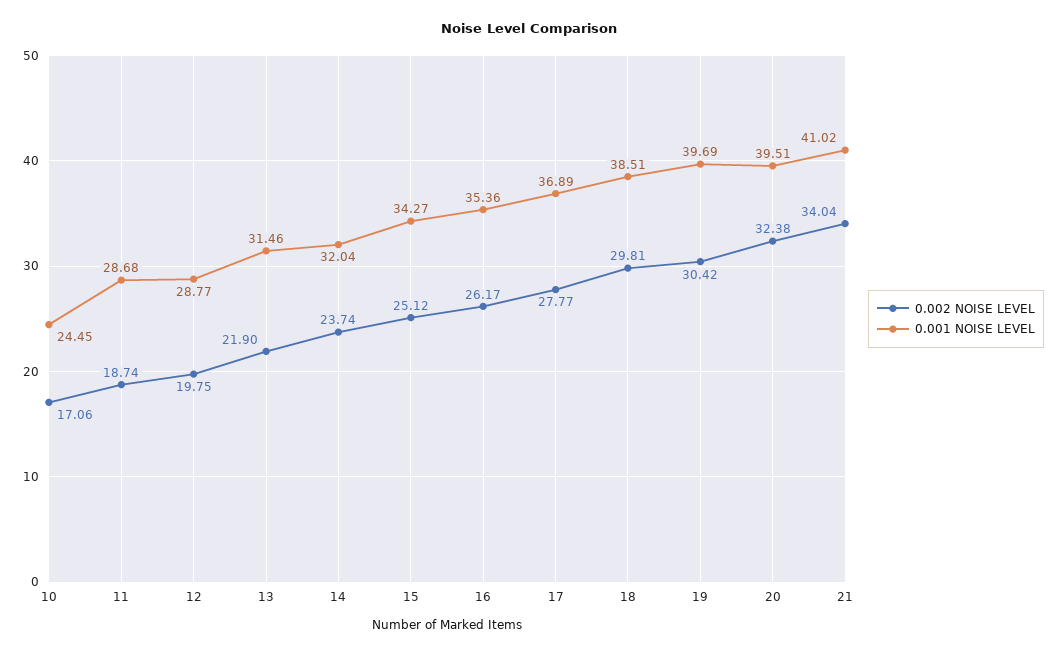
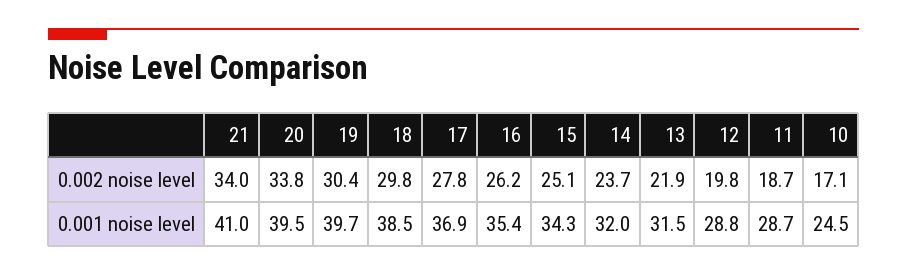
0.002 NOISE LEVEL, 20: 32.38 -> 33.8

